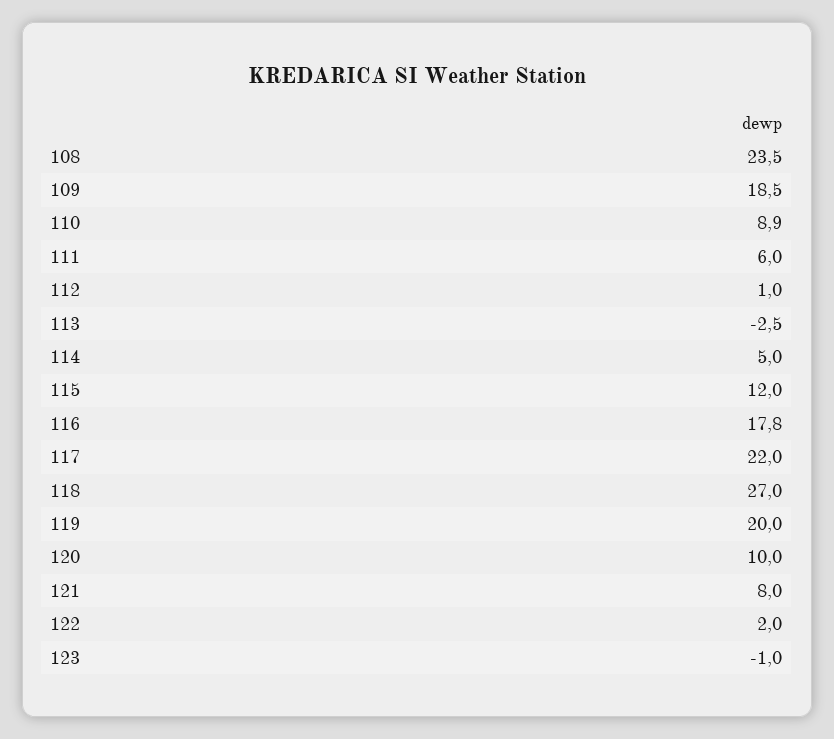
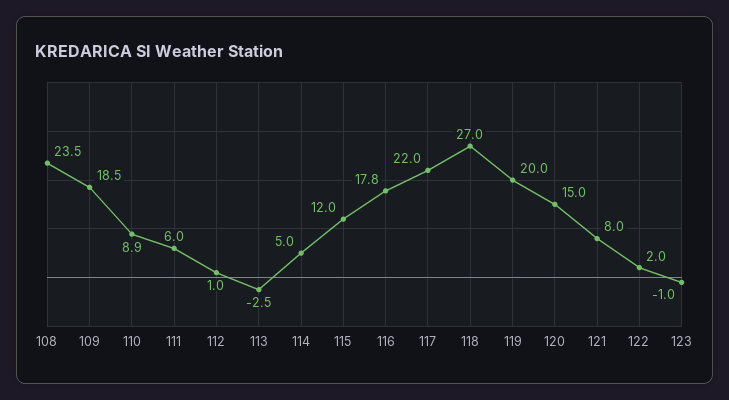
120: 10 -> 15

